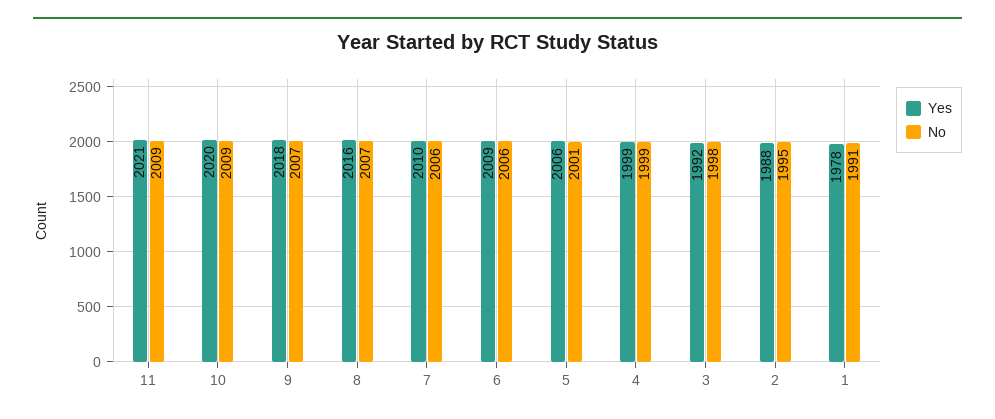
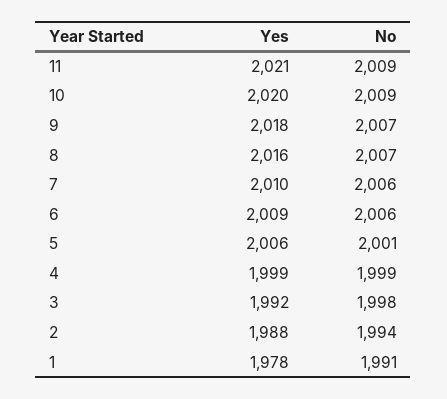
No, 2: 1995 -> 1994

